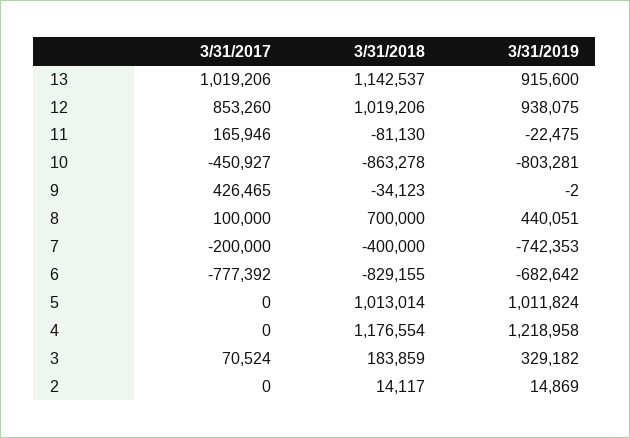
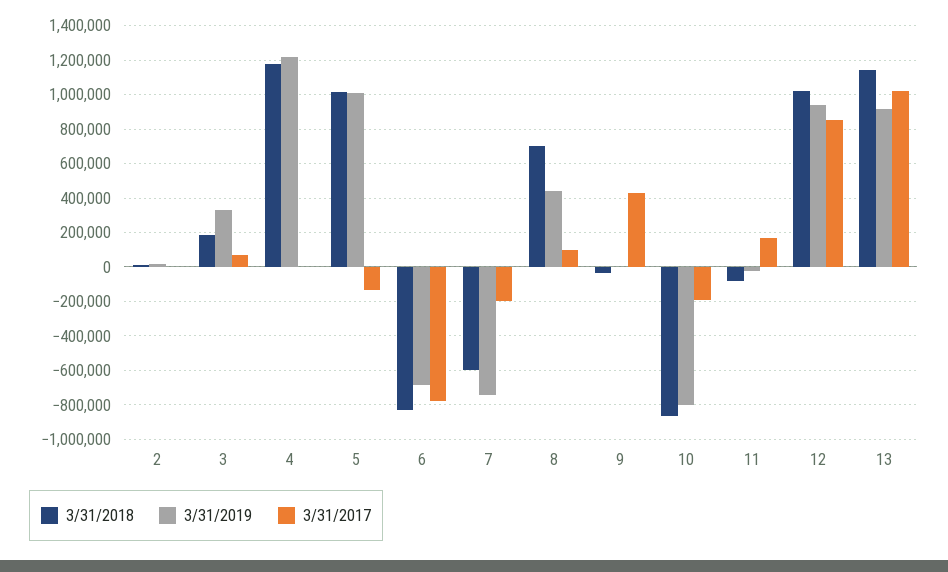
3/31/2017, 10: -450927 -> -200000
3/31/2018, 7: -400000 -> -600000
3/31/2017, 5: 0 -> -150000

